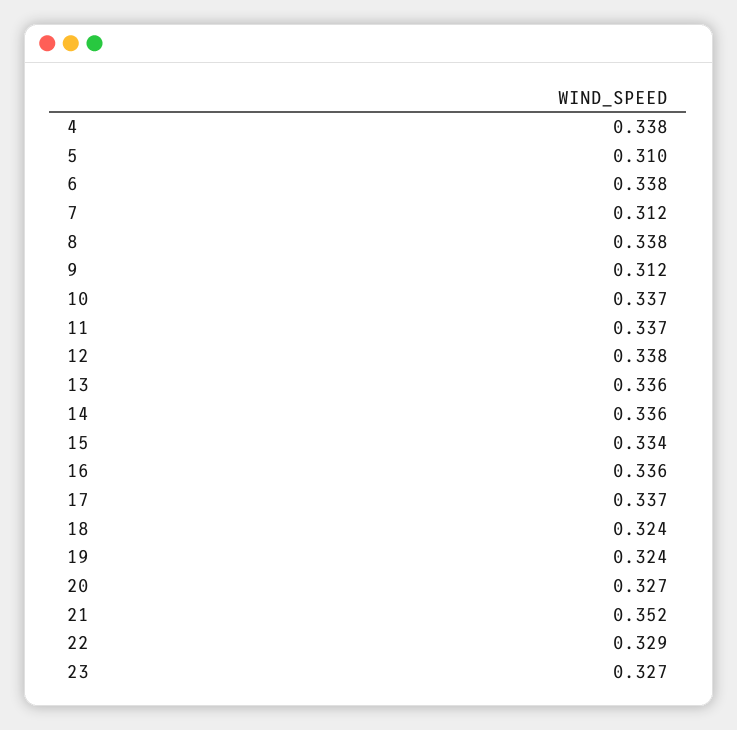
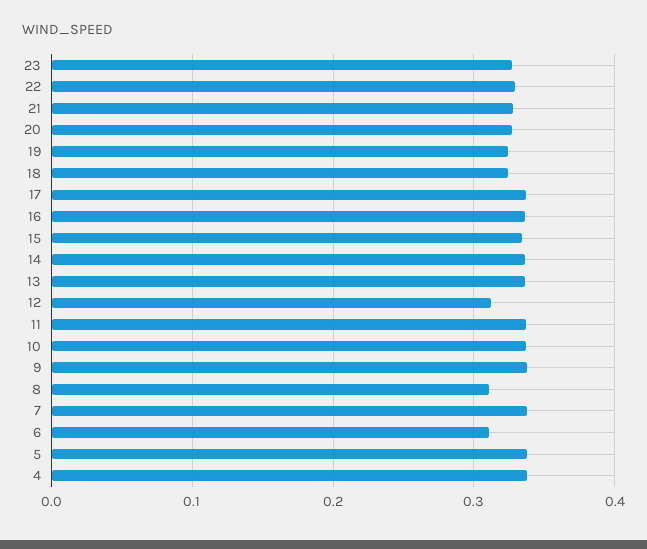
5: 0.31 -> 0.34
6: 0.338 -> 0.31
7: 0.312 -> 0.34
8: 0.338 -> 0.31
9: 0.312 -> 0.34
12: 0.338 -> 0.31
21: 0.352 -> 0.33

